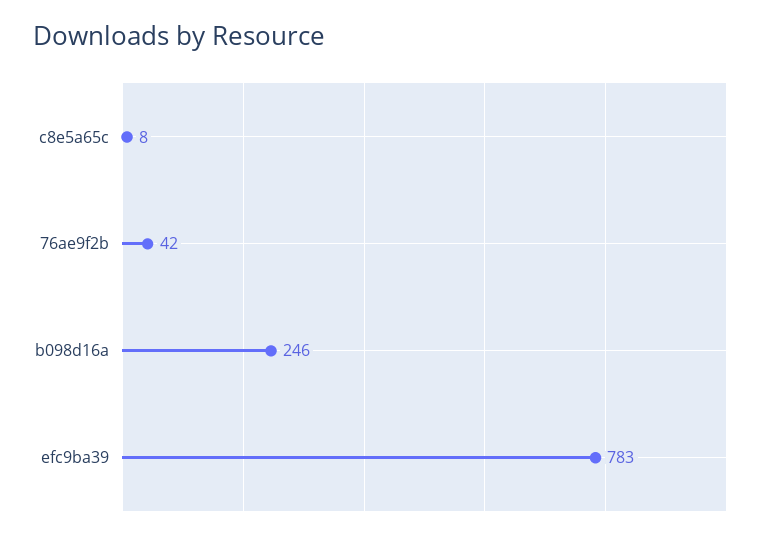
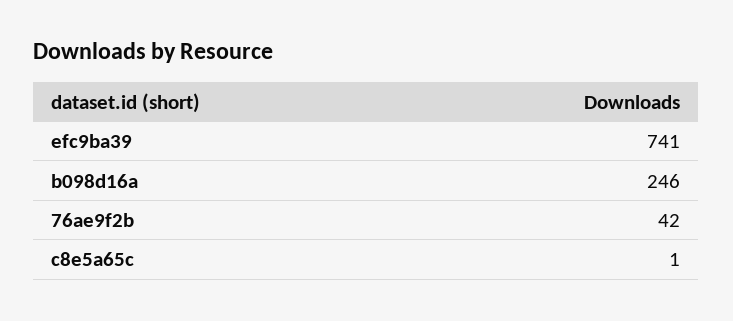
c8e5a65c: 8 -> 1
efc9ba39: 783 -> 741

